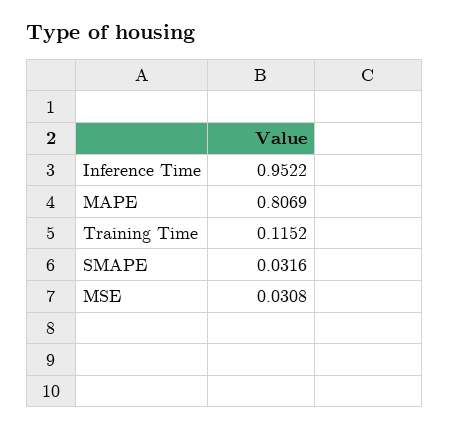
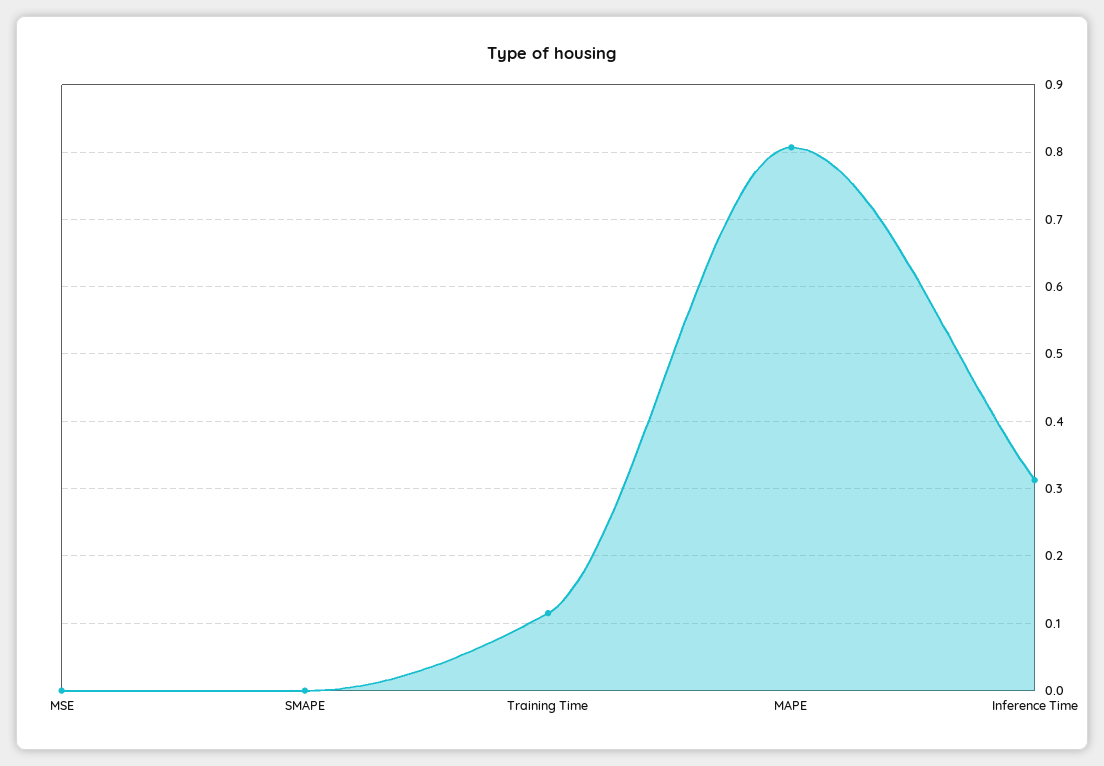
Inference Time: 0.9522 -> 0.31
SMAPE: 0.0316 -> 0
MSE: 0.0308 -> 0

